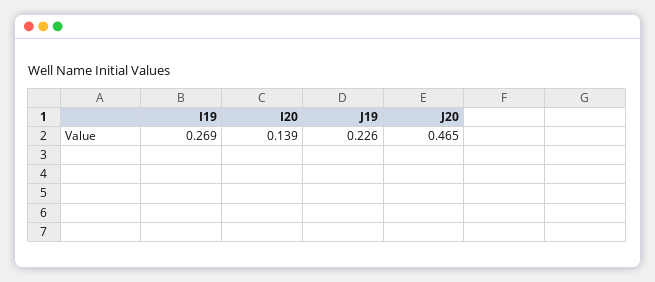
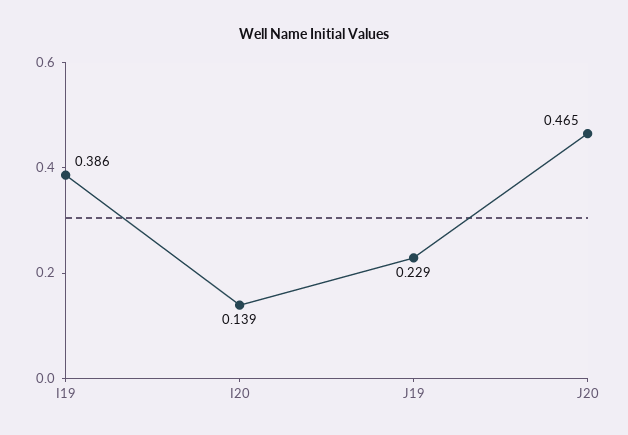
I19: 0.269 -> 0.386
J19: 0.226 -> 0.229

